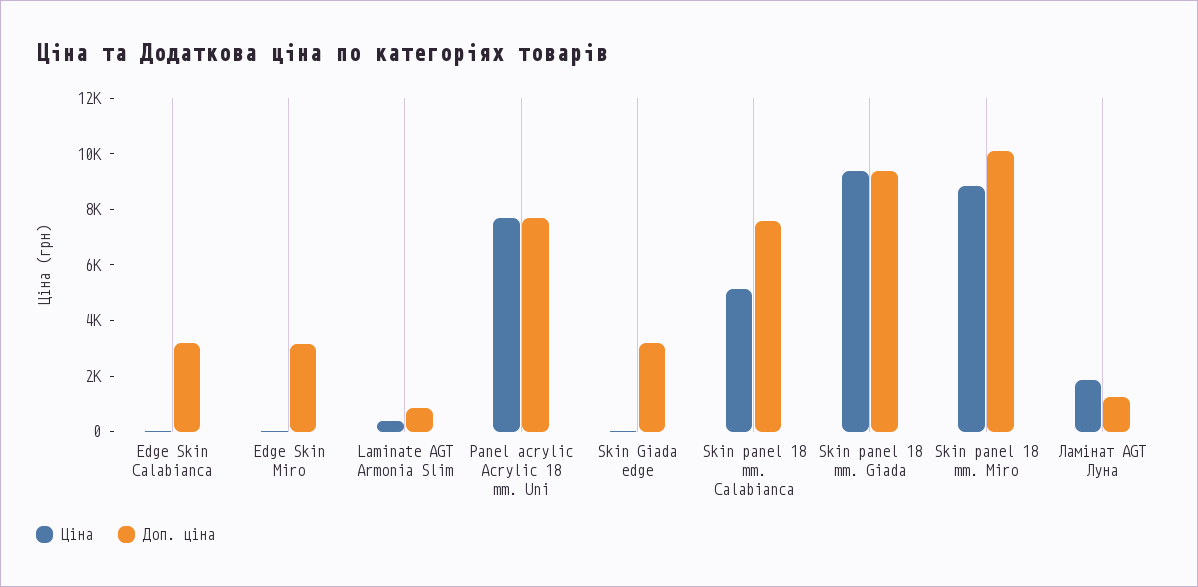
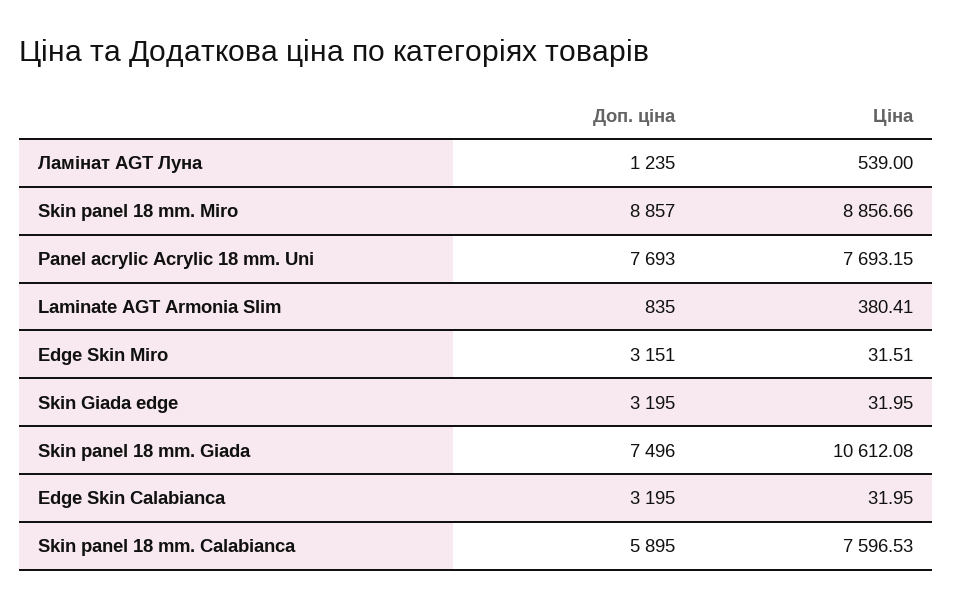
Ціна, Skin panel 18 mm. Calabianca: 5000 -> 7596.53
Доп. ціна, Skin panel 18 mm. Calabianca: 7500 -> 5895
Ціна, Skin panel 18 mm. Giada: 9500 -> 10612.08
Доп. ціна, Skin panel 18 mm. Giada: 9500 -> 7496
Доп. ціна, Skin panel 18 mm. Miro: 10000 -> 8857
Ціна, Ламінат AGT Луна: 2000 -> 539

